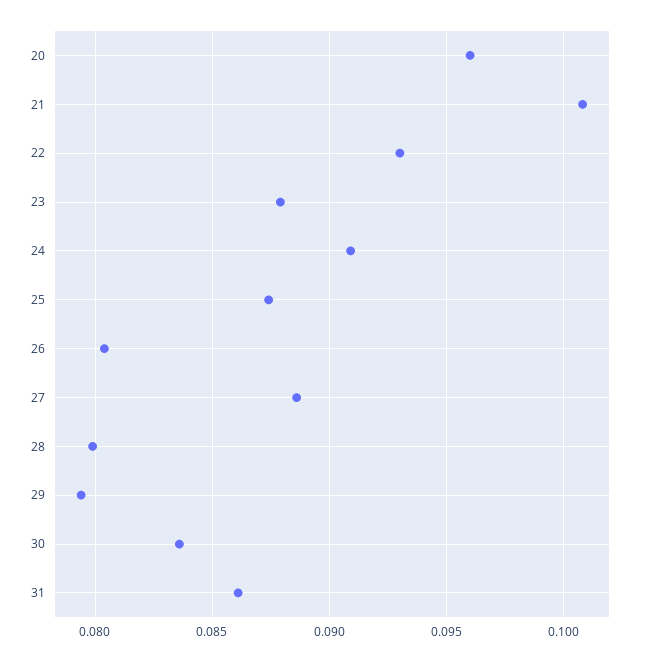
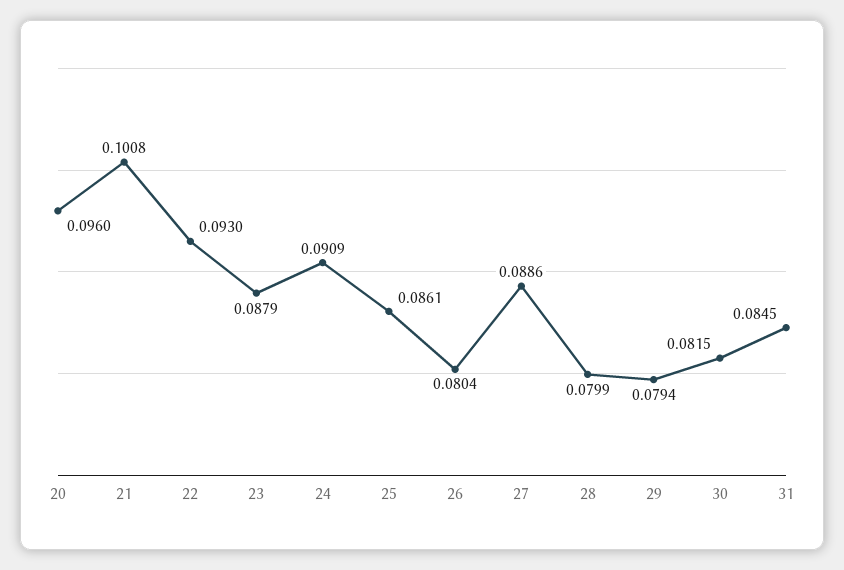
25: 0.0875 -> 0.0861
30: 0.0835 -> 0.0815
31: 0.086 -> 0.0845

